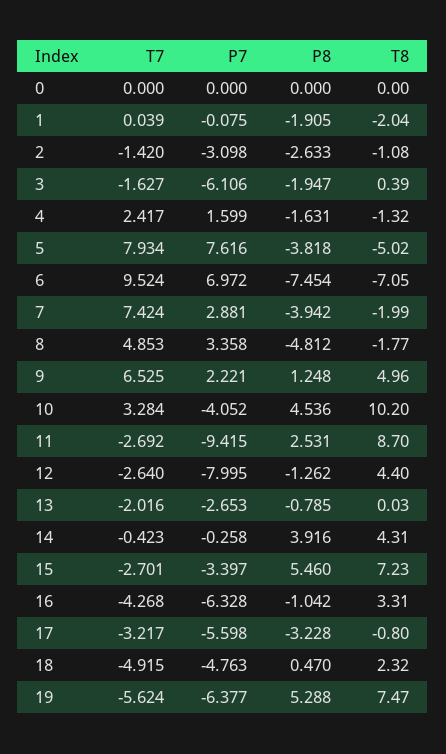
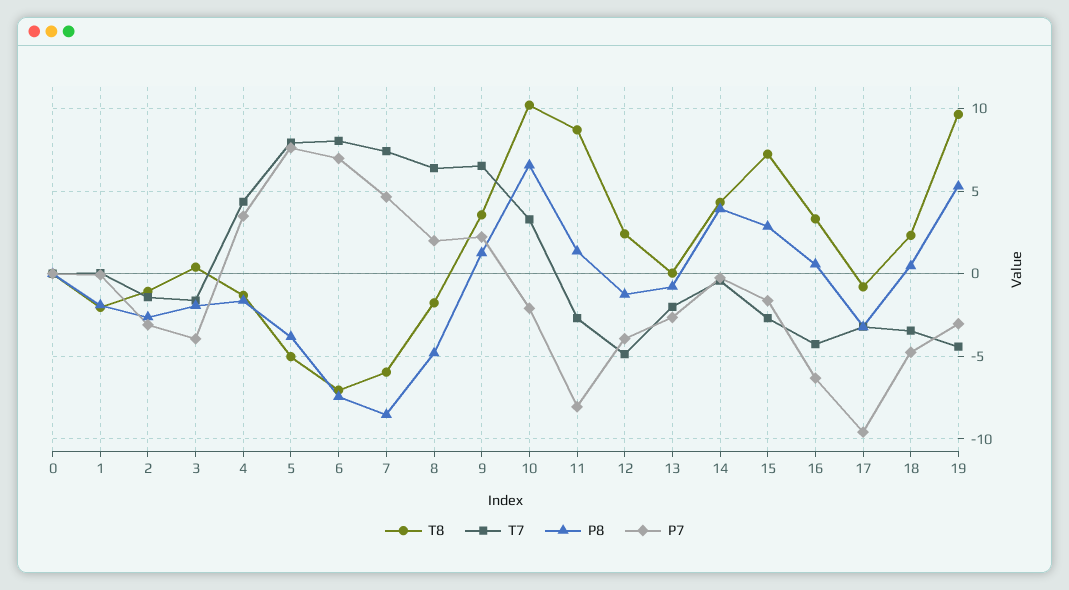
P7, 3: -6.106 -> -4
T7, 4: 2.417 -> 4.5
P7, 4: 1.599 -> 3.5
T7, 6: 9.524 -> 8
P7, 7: 2.881 -> 4.5
P8, 7: -3.942 -> -8.5
T8, 7: -1.99 -> -6
T7, 8: 4.853 -> 6.5
P7, 8: 3.358 -> 2
T8, 9: 4.96 -> 3.5
P7, 10: -4.052 -> -2
P8, 10: 4.536 -> 6.5
P7, 11: -9.415 -> -8
P8, 11: 2.531 -> 1.5
T7, 12: -2.64 -> -5
P7, 12: -7.995 -> -4
T8, 12: 4.4 -> 2.5
P7, 15: -3.397 -> -1.5
P8, 15: 5.46 -> 3
P8, 16: -1.042 -> 0.5
P7, 17: -5.598 -> -9.5
T7, 18: -4.915 -> -3.5
T7, 19: -5.624 -> -4.5
P7, 19: -6.377 -> -3
T8, 19: 7.47 -> 9.5

